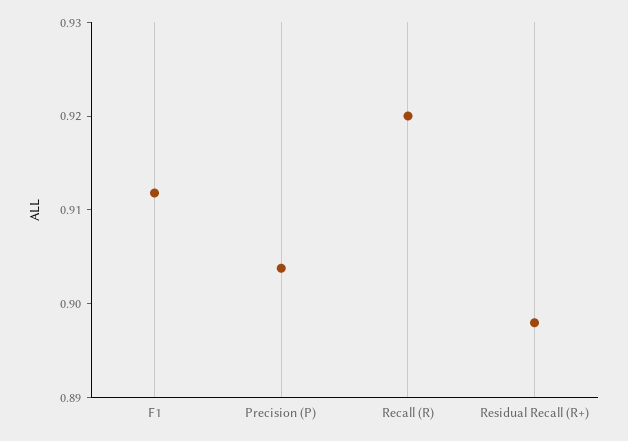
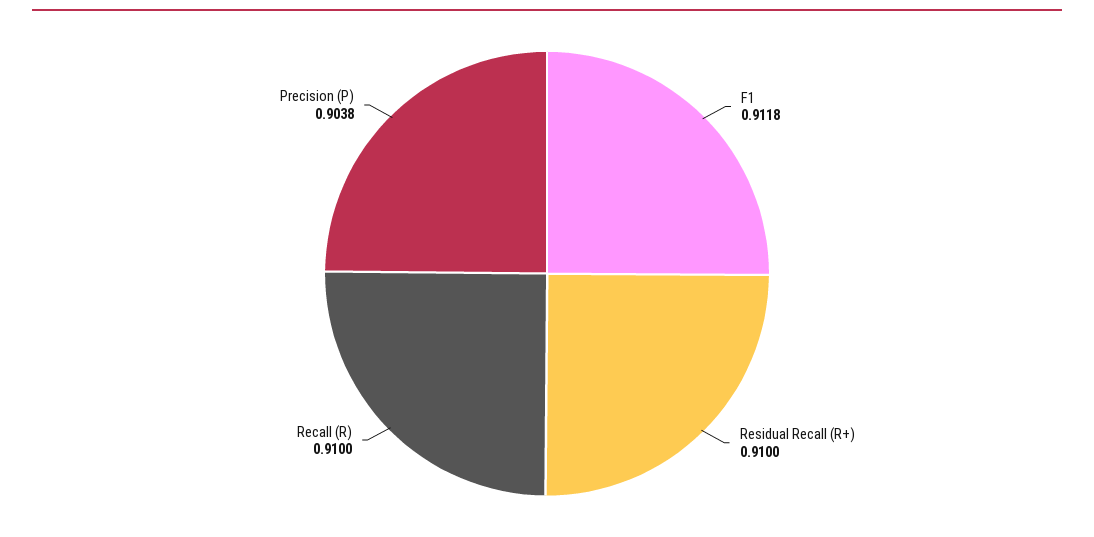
Recall (R): 0.92 -> 0.91
Residual Recall (R+): 0.898 -> 0.91

